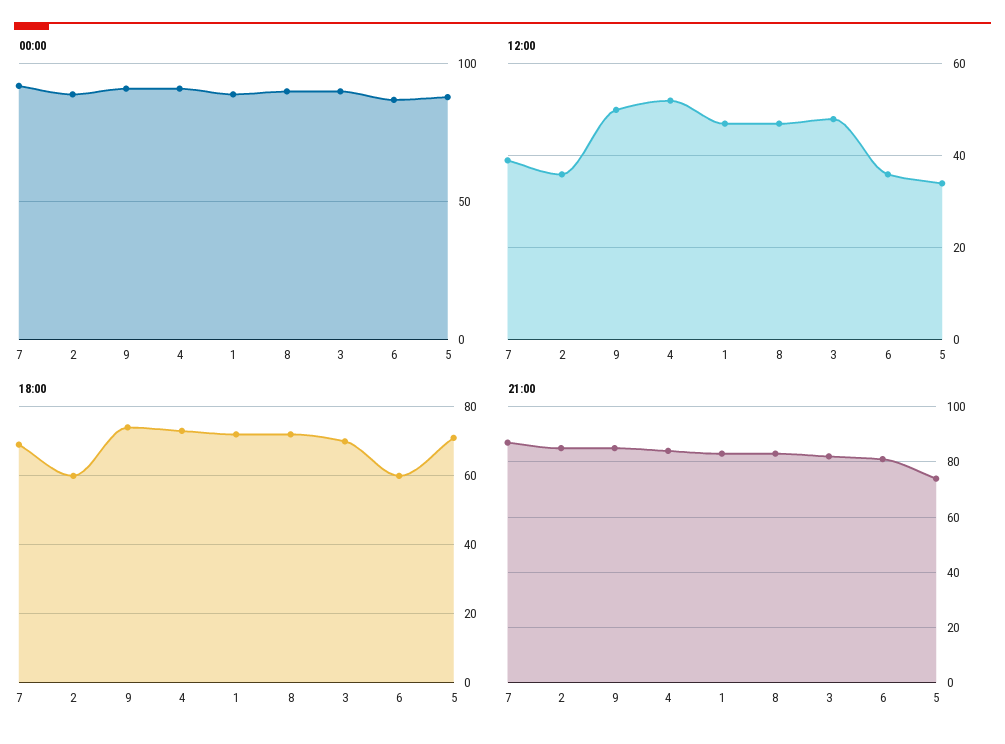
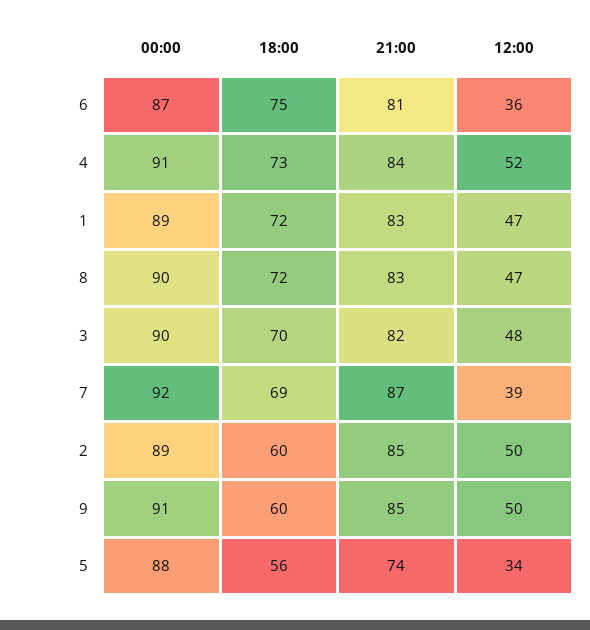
12:00, 2: 35 -> 50
18:00, 9: 75 -> 60
18:00, 6: 60 -> 75
18:00, 5: 70 -> 56

